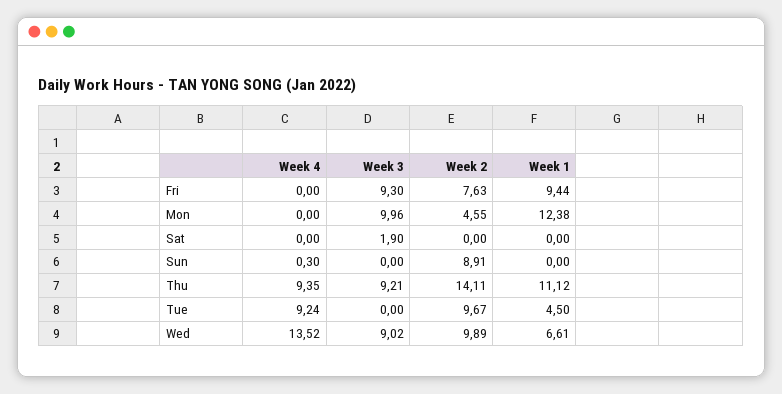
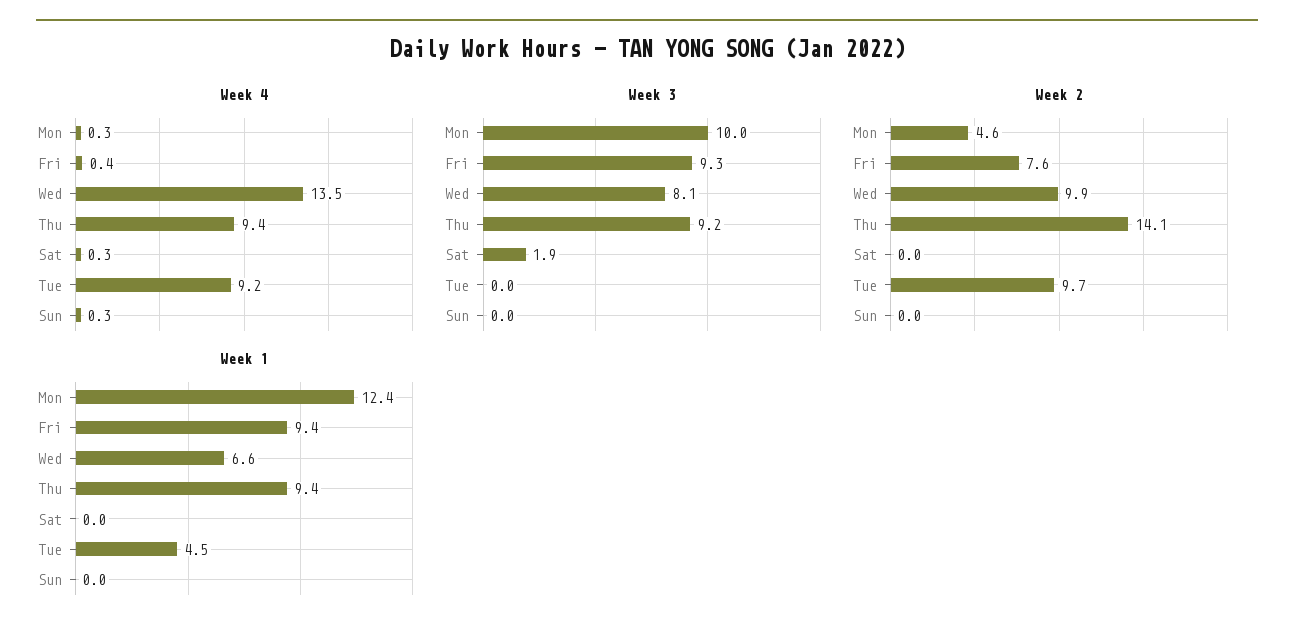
Week 4, Fri: 0 -> 0.4
Week 4, Mon: 0 -> 0.3
Week 4, Sat: 0 -> 0.3
Week 2, Sun: 8.91 -> 0
Week 1, Thu: 11.12 -> 9.4
Week 3, Wed: 9.02 -> 8.1

